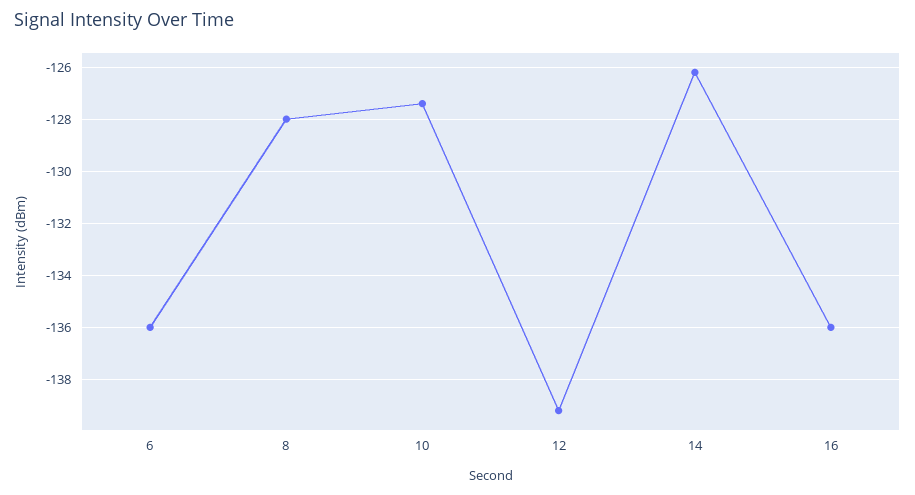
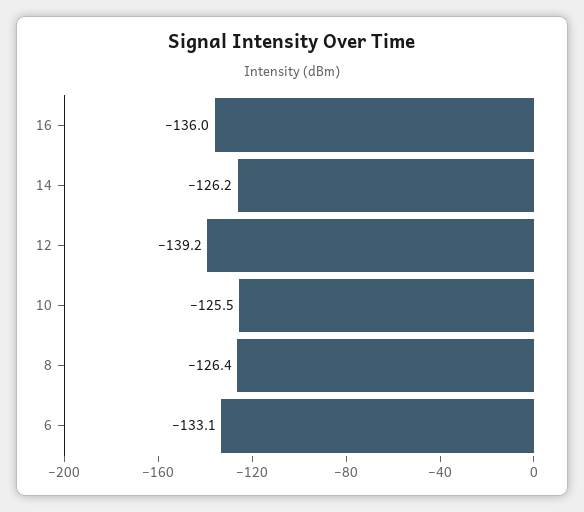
6: -136 -> -133.1
8: -128 -> -126.4
10: -127.5 -> -125.5

